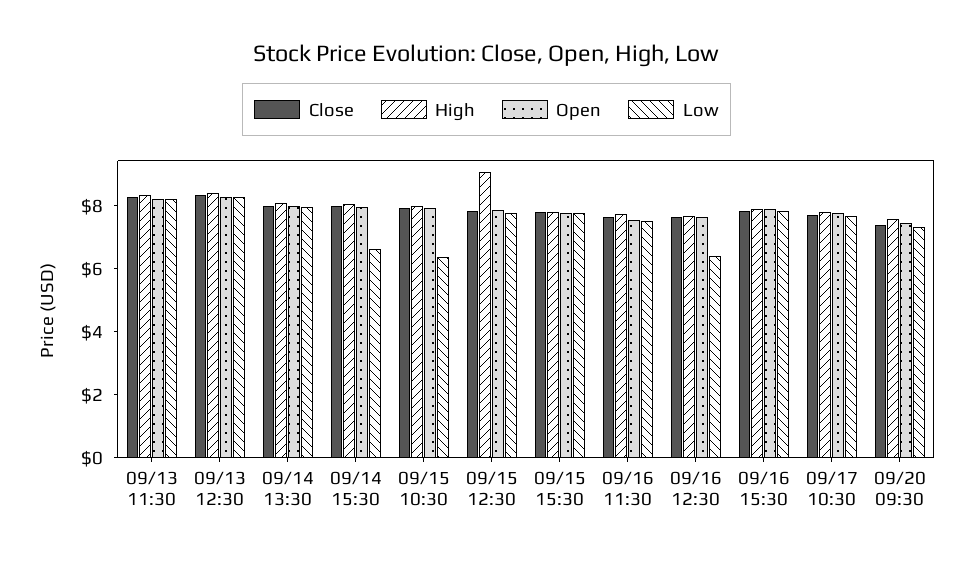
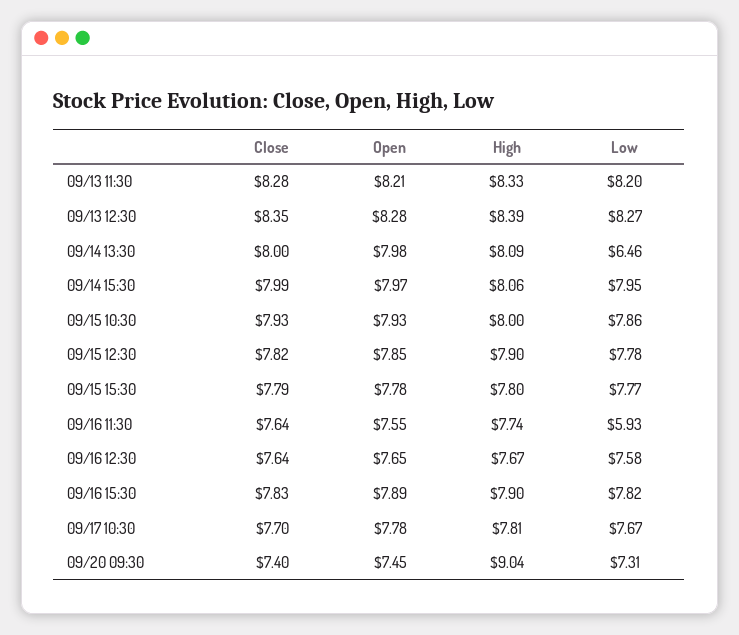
Low, 09/14 13:30: 8 -> 6.46
Low, 09/14 15:30: 6.5 -> 7.95
Low, 09/15 10:30: 6.5 -> 7.86
High, 09/15 12:30: 9 -> 7.9
Low, 09/16 11:30: 7.5 -> 5.93
Low, 09/16 12:30: 6.5 -> 7.58
High, 09/20 09:30: 7.5 -> 9.04

